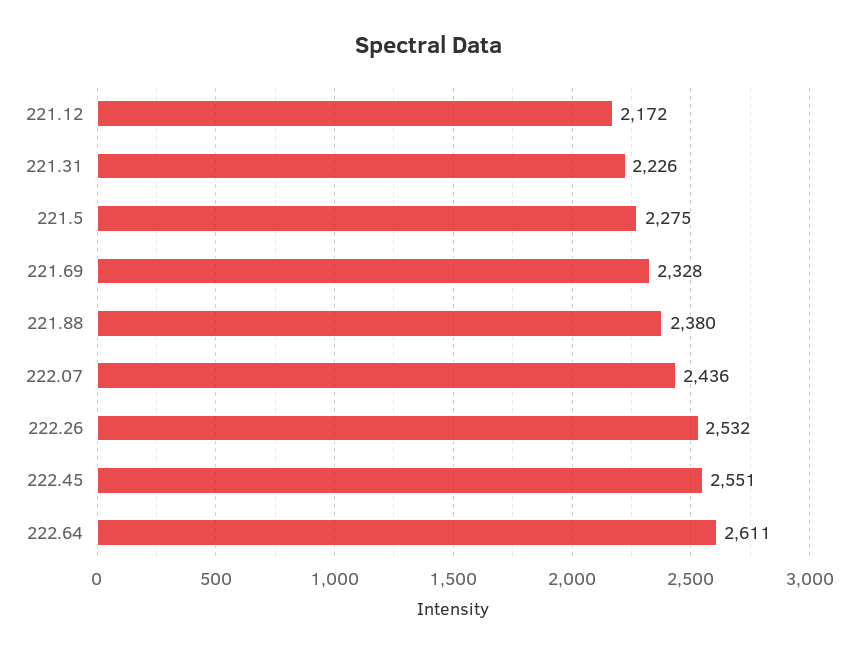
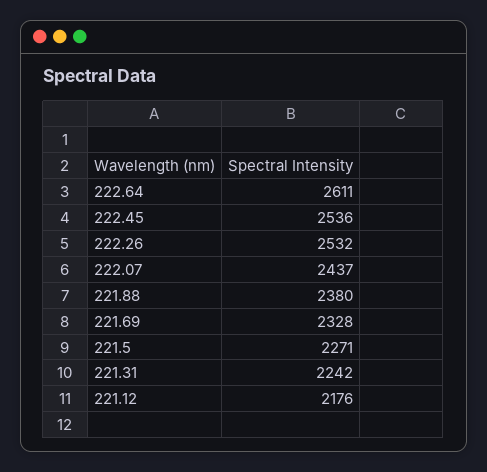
221.12: 2172 -> 2176
221.31: 2226 -> 2242
221.5: 2275 -> 2271
222.07: 2436 -> 2437
222.45: 2551 -> 2536

